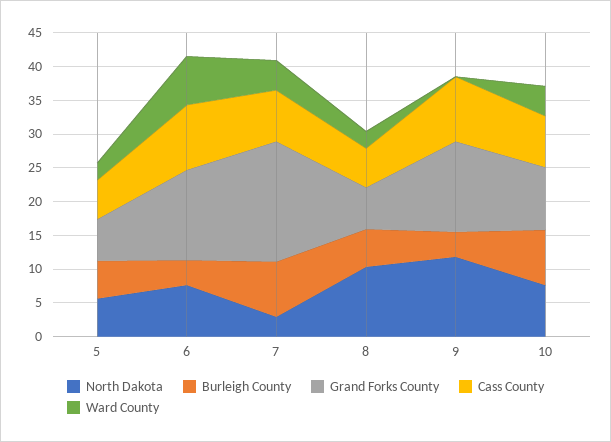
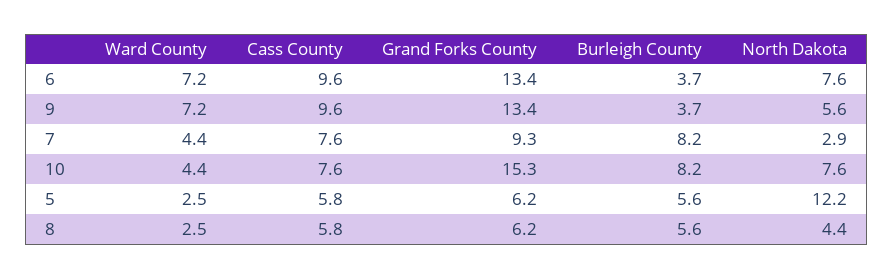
North Dakota, 5: 5 -> 12.2
Grand Forks County, 7: 17.5 -> 9.3
North Dakota, 8: 10 -> 4.4
North Dakota, 9: 12.5 -> 5.6
Ward County, 9: 0 -> 7.2
Grand Forks County, 10: 10 -> 15.3

